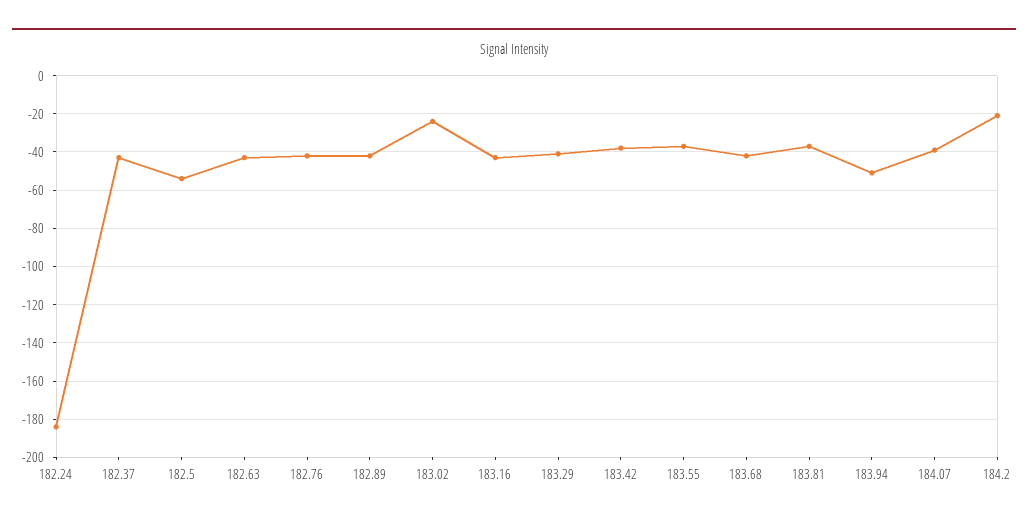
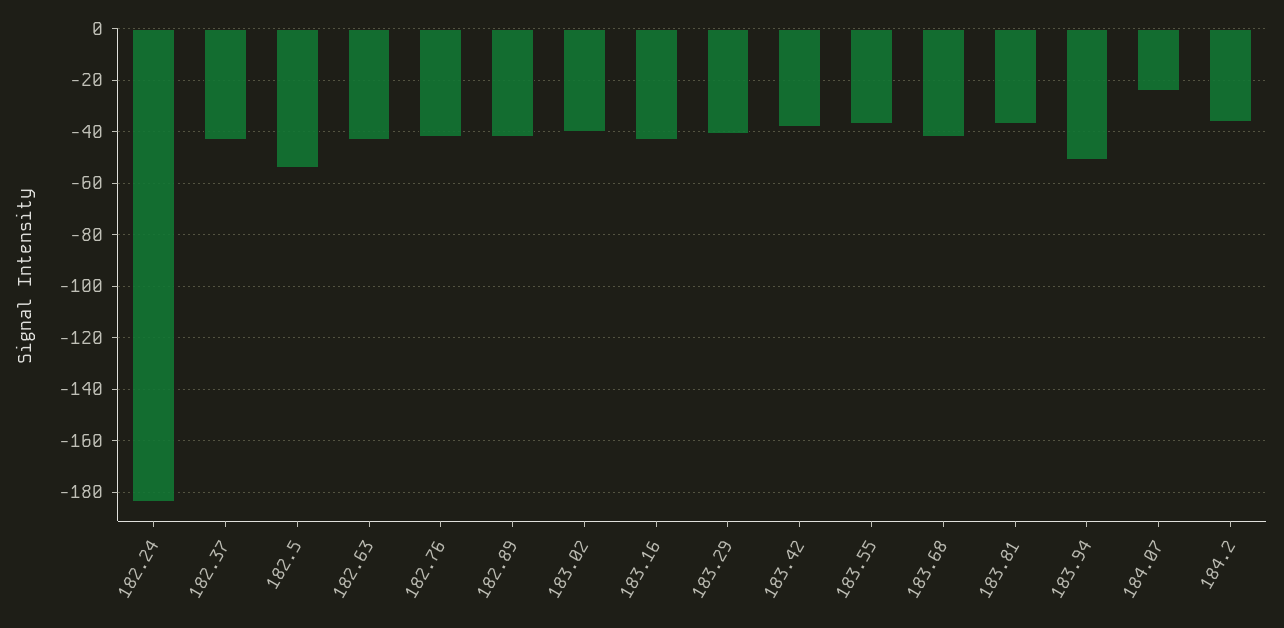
183.02: -25 -> -40
184.07: -40 -> -25
184.2: -20 -> -35

